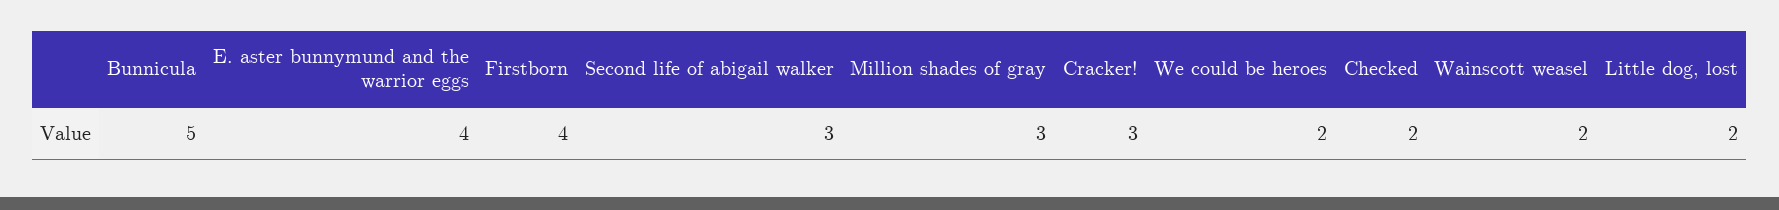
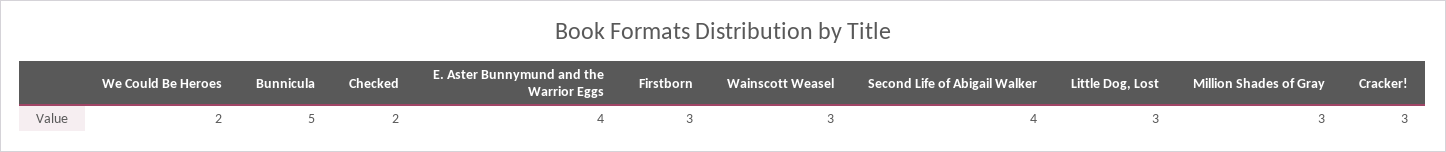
Firstborn: 4 -> 3
Second life of abigail walker: 3 -> 4
Wainscott weasel: 2 -> 3
Little dog, lost: 2 -> 3

